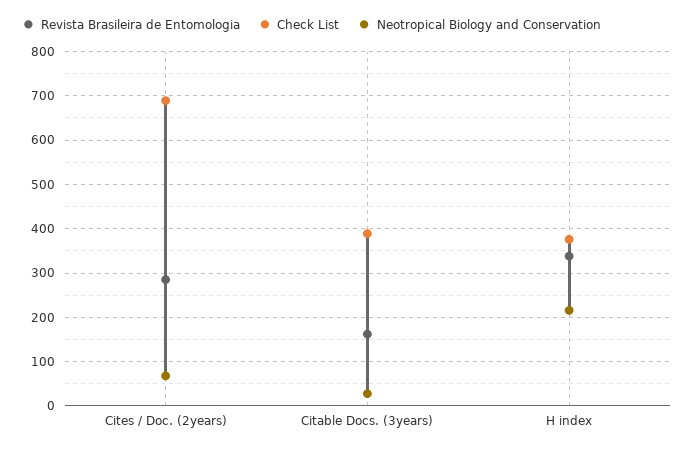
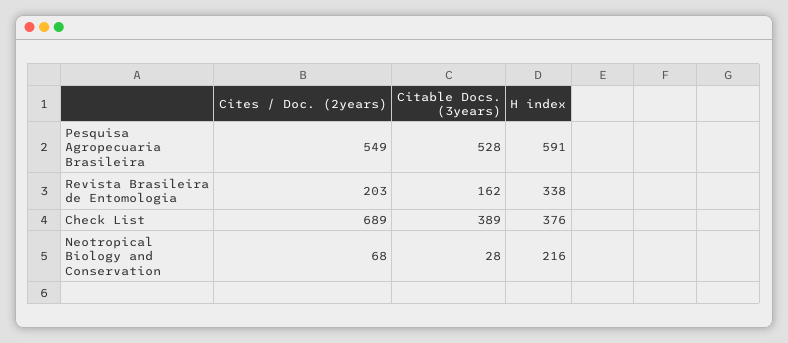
Revista Brasileira de Entomologia, Cites / Doc. (2years): 280 -> 203
Pesquisa Agropecuaria Brasileira, Cites / Doc. (2years): none -> 549
Pesquisa Agropecuaria Brasileira, Citable Docs. (3years): none -> 528
Pesquisa Agropecuaria Brasileira, H index: none -> 591

